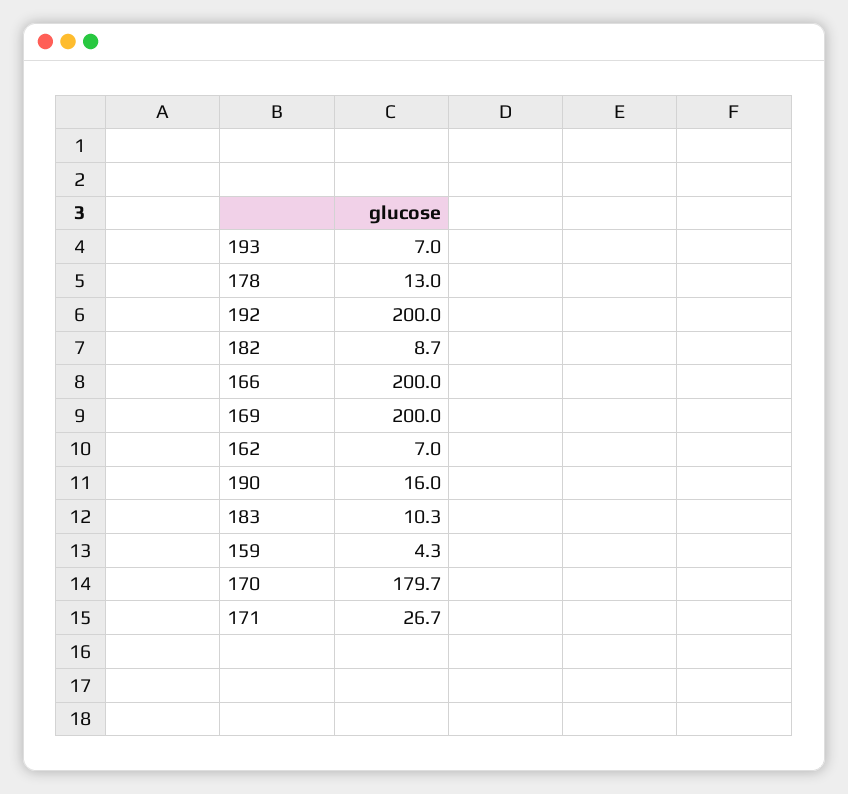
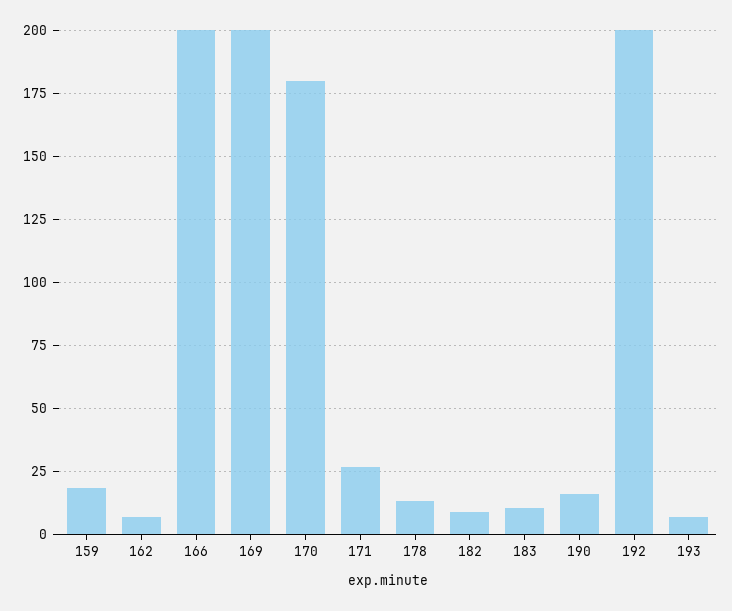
159: 4.3 -> 17.5

